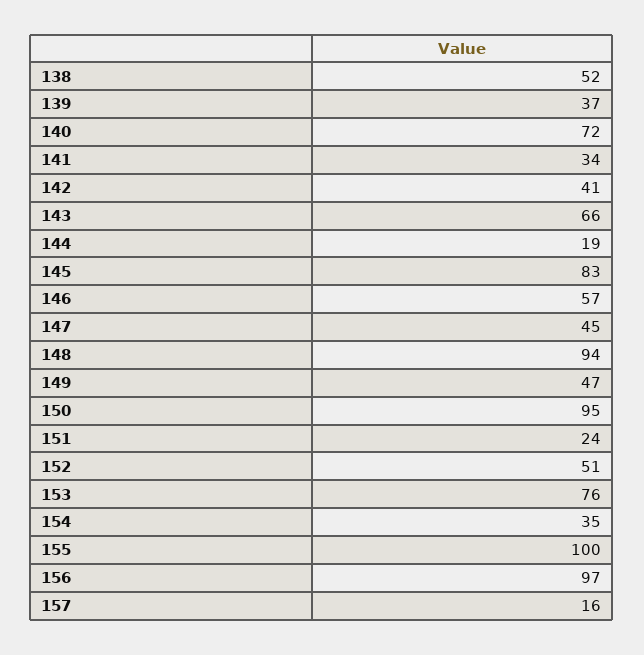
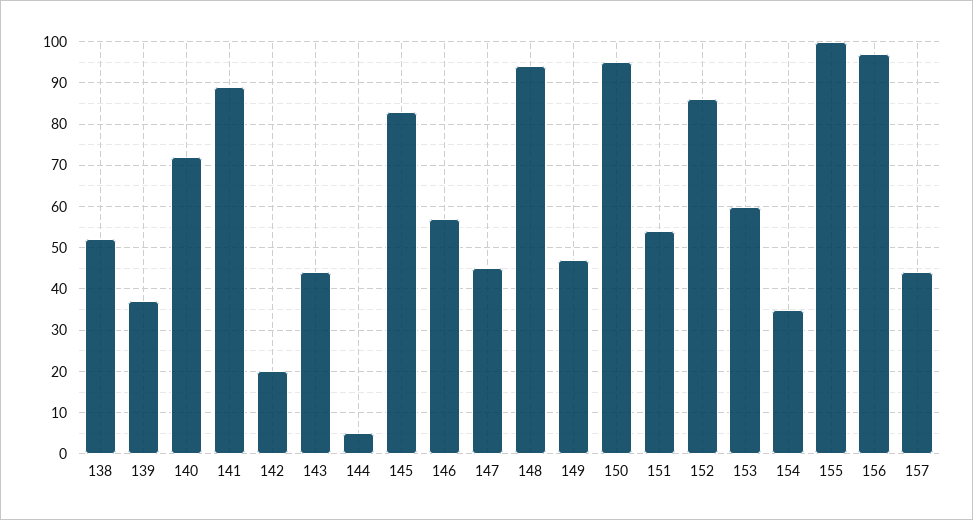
141: 34 -> 90
142: 41 -> 20
143: 66 -> 45
144: 19 -> 5
151: 24 -> 55
152: 51 -> 85
153: 76 -> 60
157: 16 -> 45

